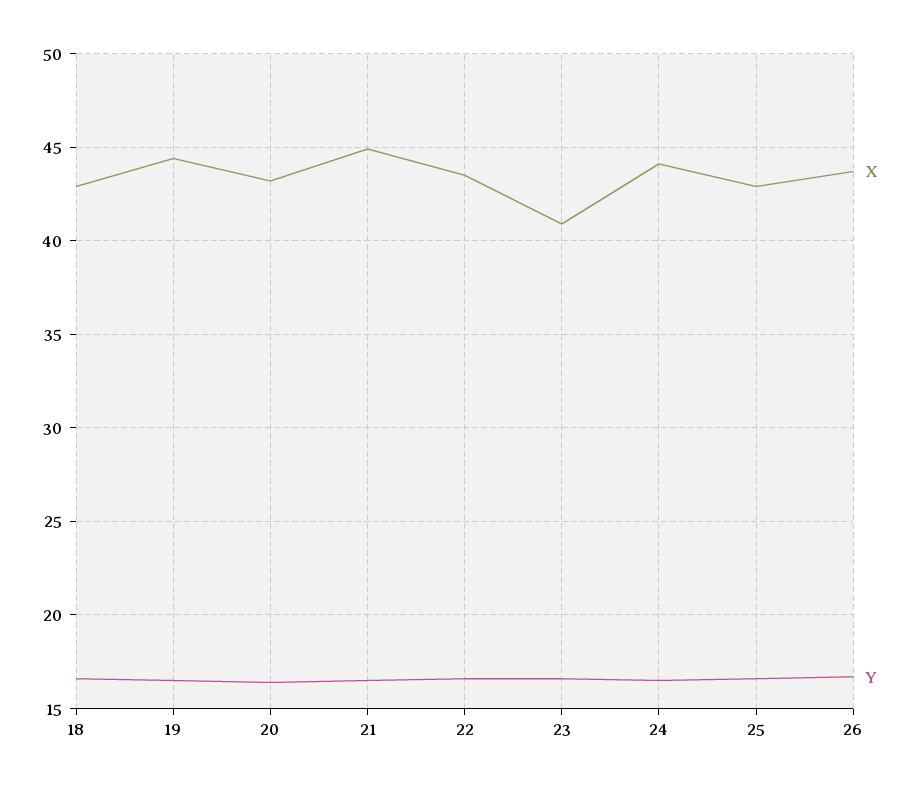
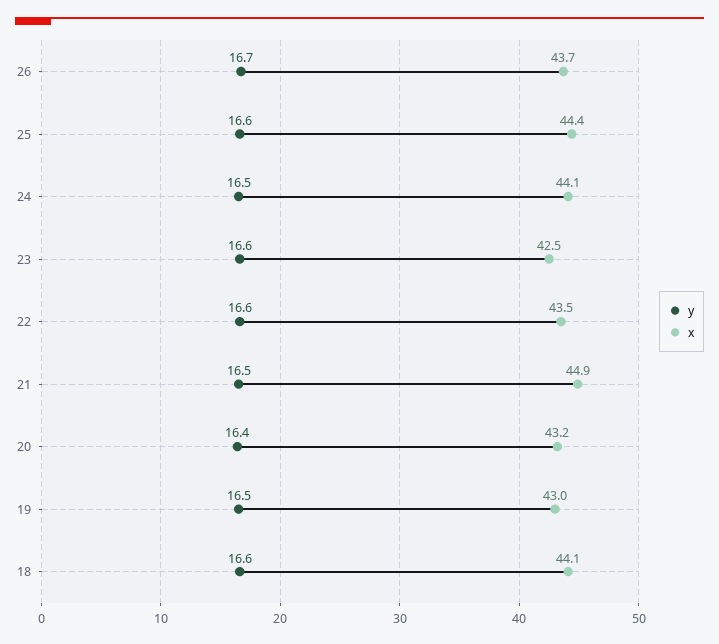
X, 18: 43 -> 44.1
X, 19: 44.5 -> 43
X, 23: 41 -> 42.5
X, 25: 43 -> 44.4

